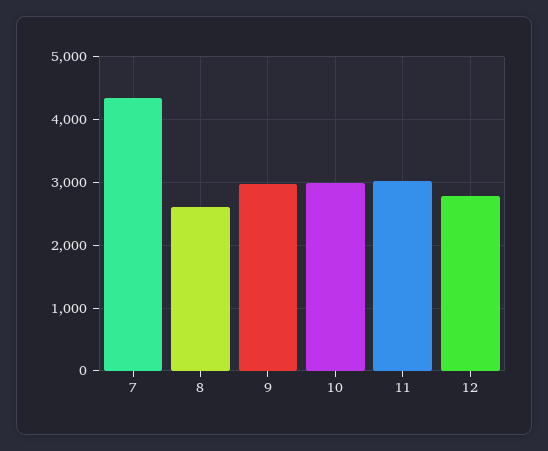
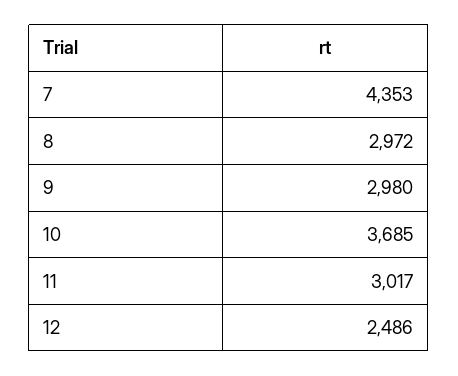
8: 2600 -> 2972
10: 3000 -> 3685
12: 2800 -> 2486

